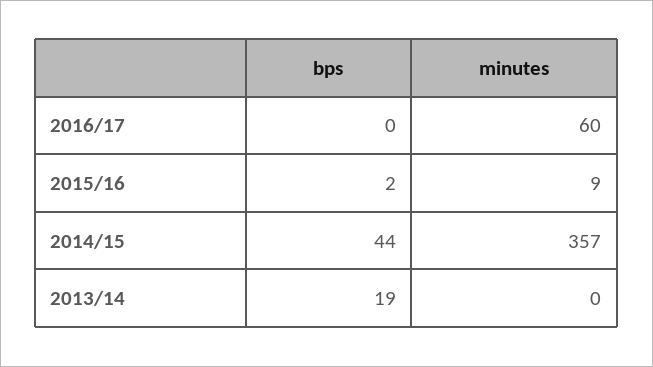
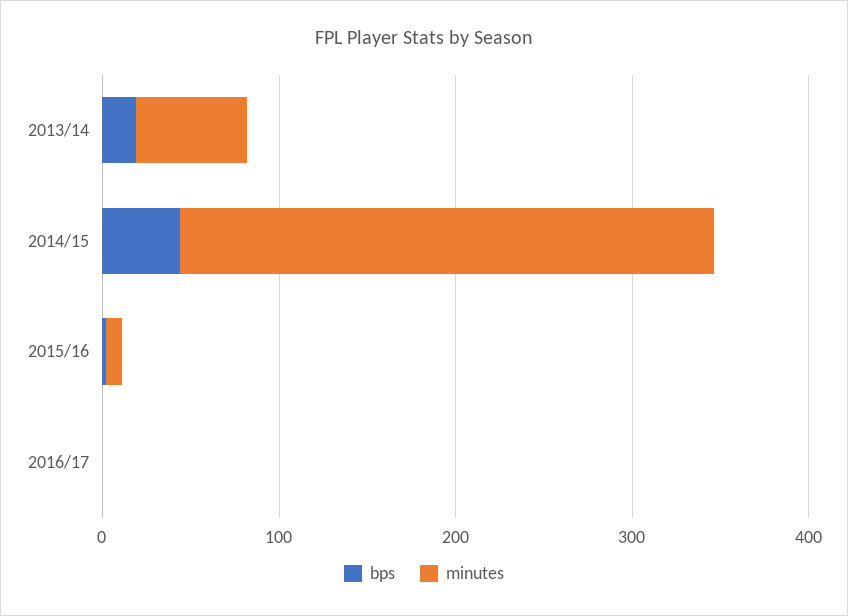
minutes, 2016/17: 60 -> 0
minutes, 2014/15: 357 -> 300
minutes, 2013/14: 0 -> 60

